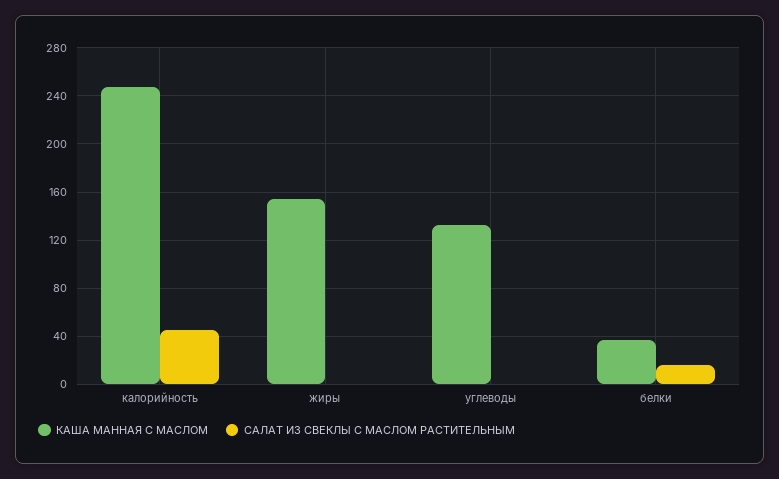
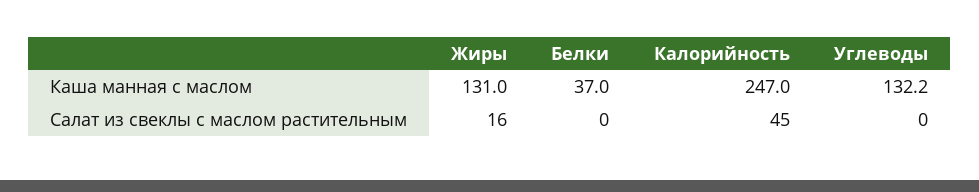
КАША МАННАЯ С МАСЛОМ, жиры: 155 -> 131
САЛАТ ИЗ СВЕКЛЫ С МАСЛОМ РАСТИТЕЛЬНЫМ, жиры: 0 -> 16
САЛАТ ИЗ СВЕКЛЫ С МАСЛОМ РАСТИТЕЛЬНЫМ, белки: 15 -> 0

